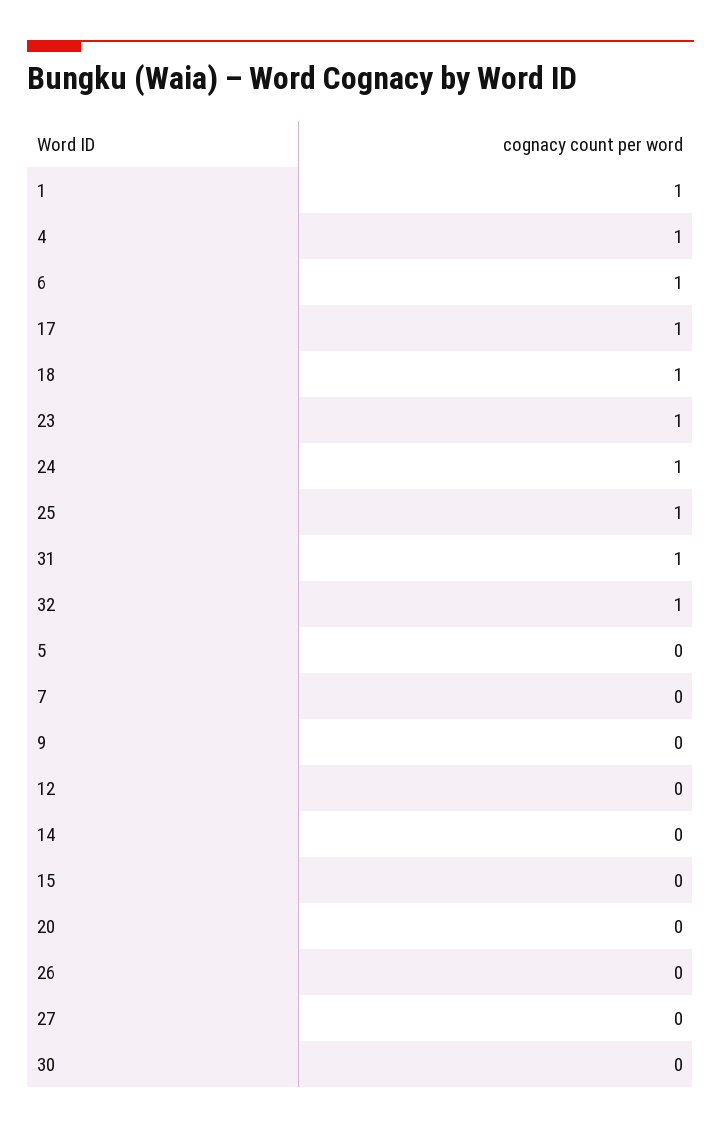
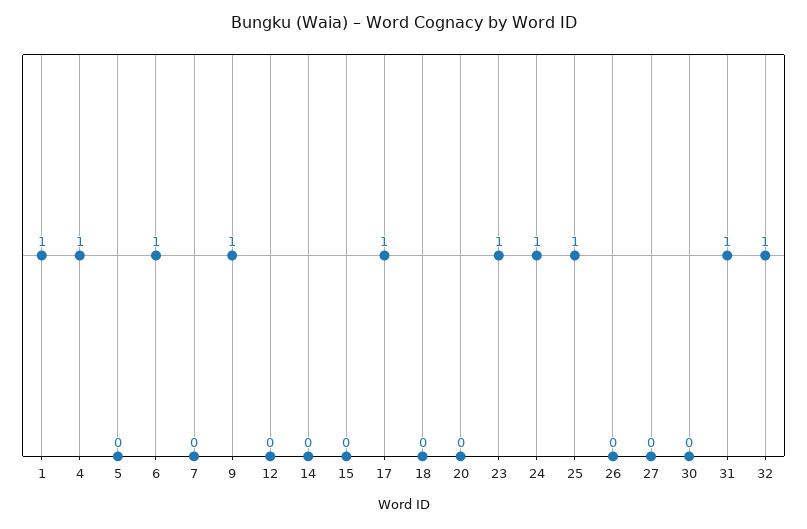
18: 1 -> 0
9: 0 -> 1

